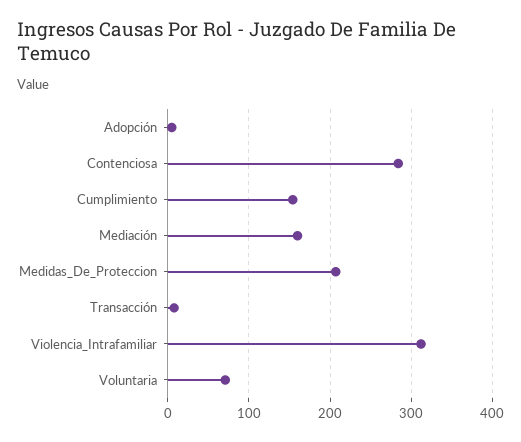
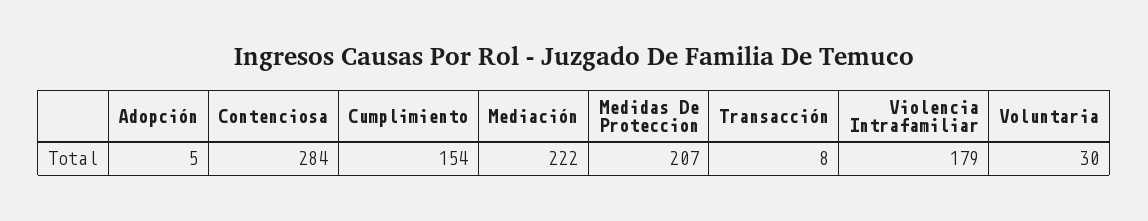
Mediación: 160 -> 222
Violencia_Intrafamiliar: 310 -> 179
Voluntaria: 70 -> 30

